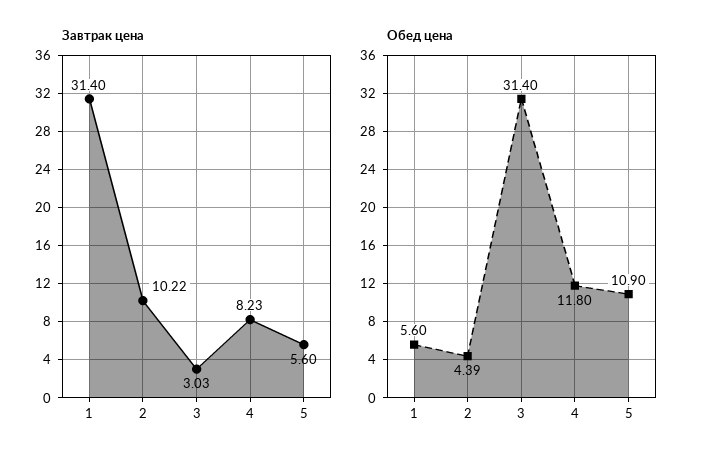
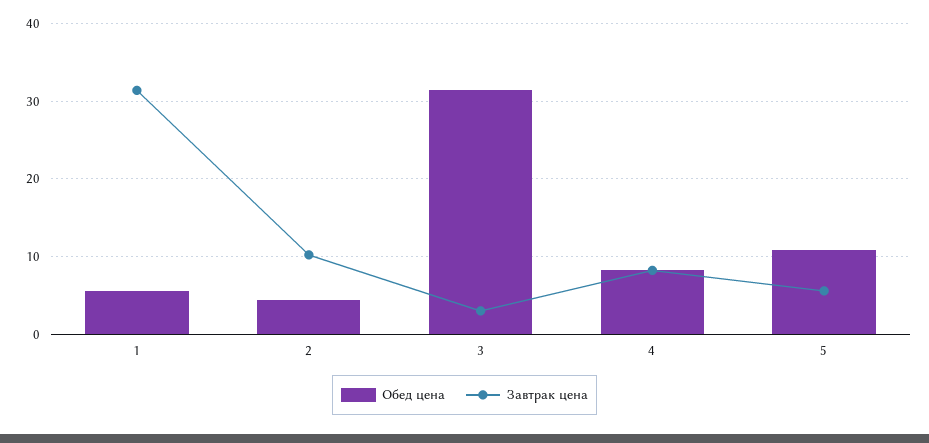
Обед цена, 4: 11.8 -> 8

